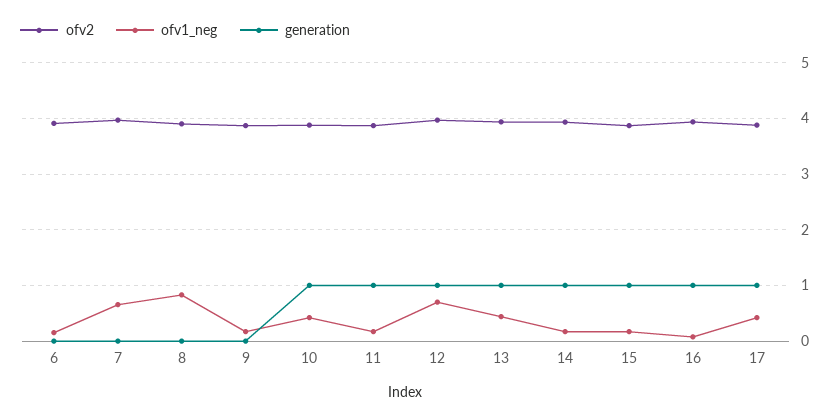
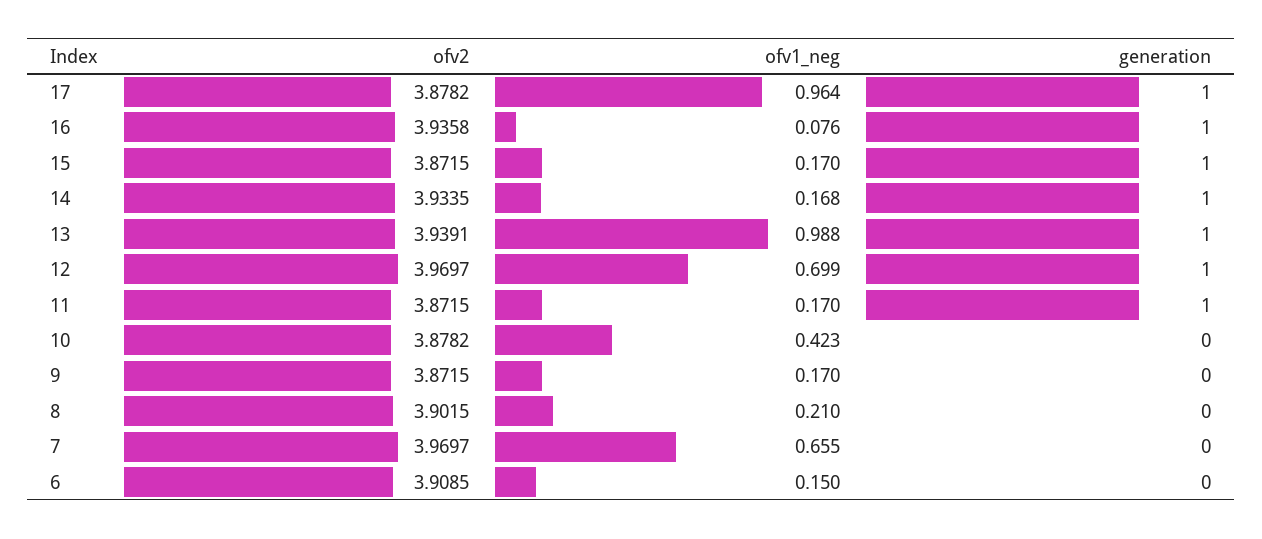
ofv1_neg, 8: 0.8 -> 0.21
generation, 10: 1 -> 0
ofv1_neg, 13: 0.4 -> 0.988
ofv1_neg, 17: 0.4 -> 0.964

